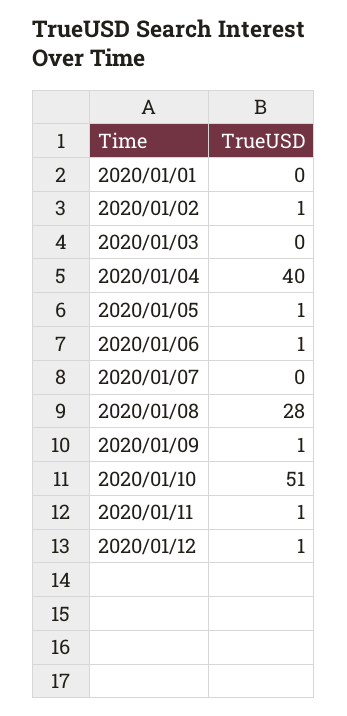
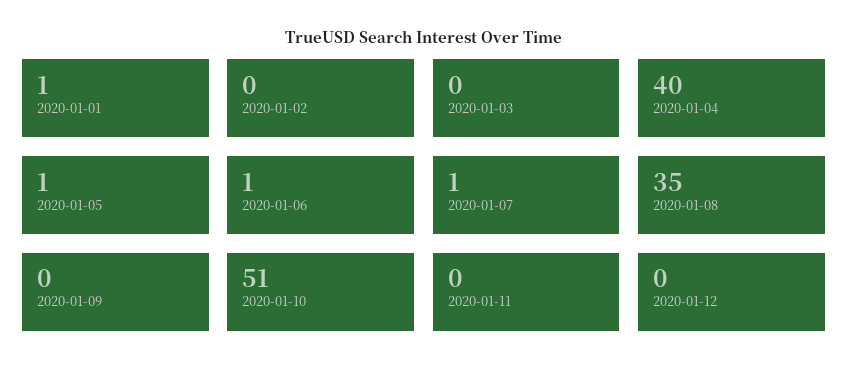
2020/01/01: 0 -> 1
2020/01/02: 1 -> 0
2020/01/07: 0 -> 1
2020/01/08: 28 -> 35
2020/01/09: 1 -> 0
2020/01/11: 1 -> 0
2020/01/12: 1 -> 0

